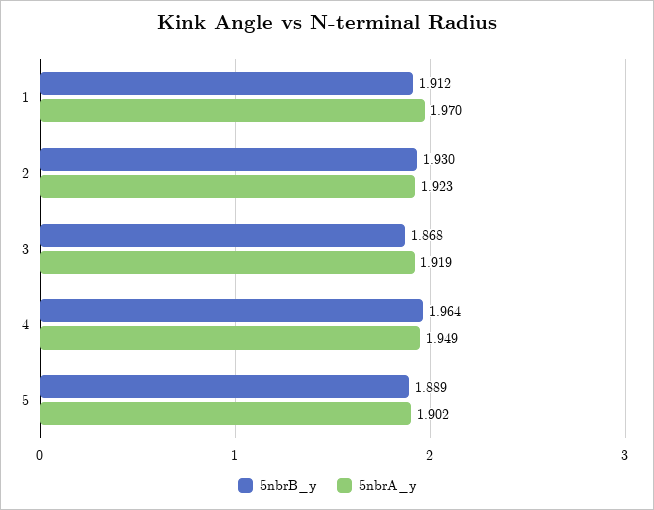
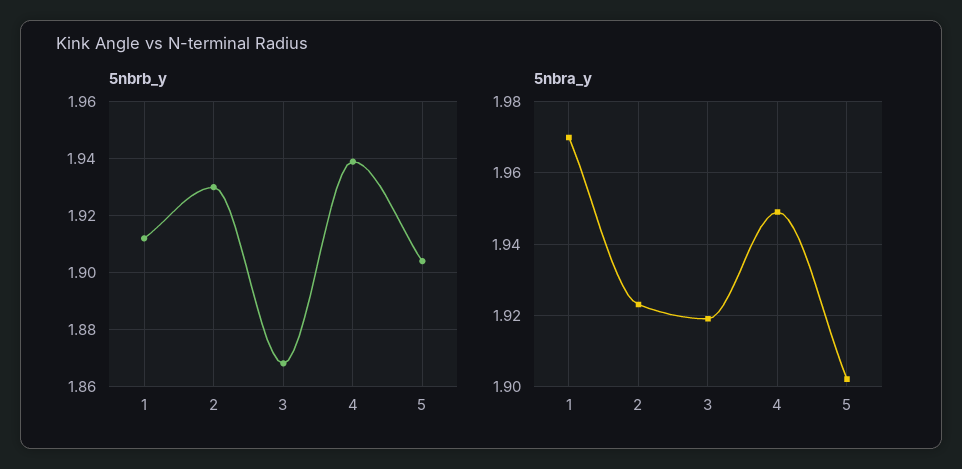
5nbrB_y, 4: 1.964 -> 1.94
5nbrB_y, 5: 1.889 -> 1.905

